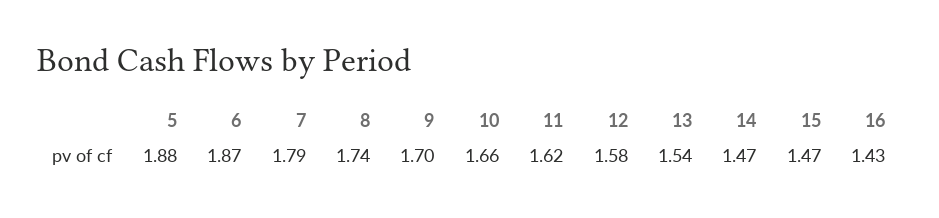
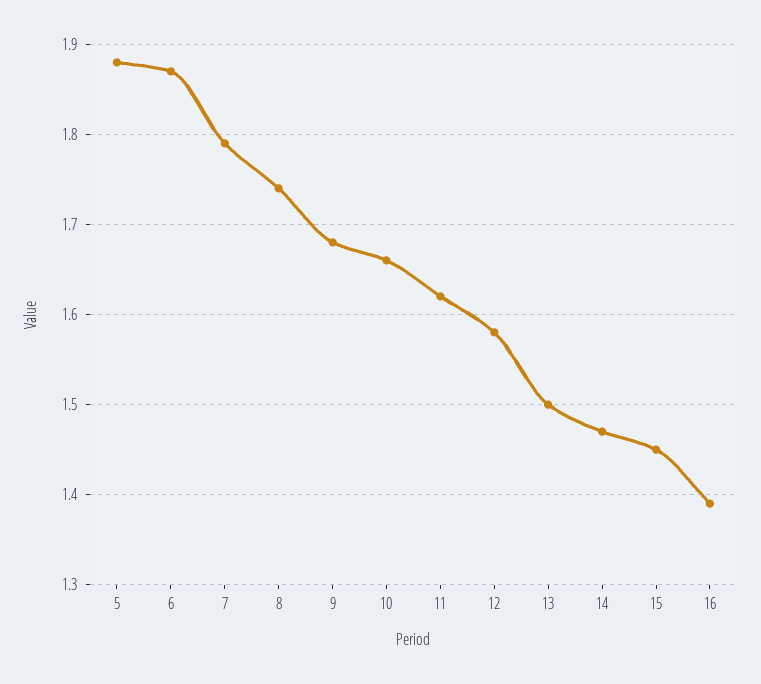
9: 1.7 -> 1.68
13: 1.54 -> 1.5
15: 1.47 -> 1.45
16: 1.43 -> 1.39

